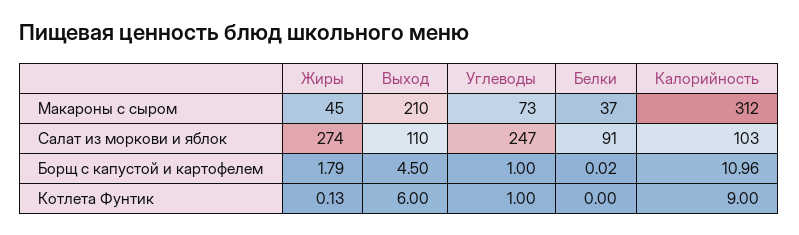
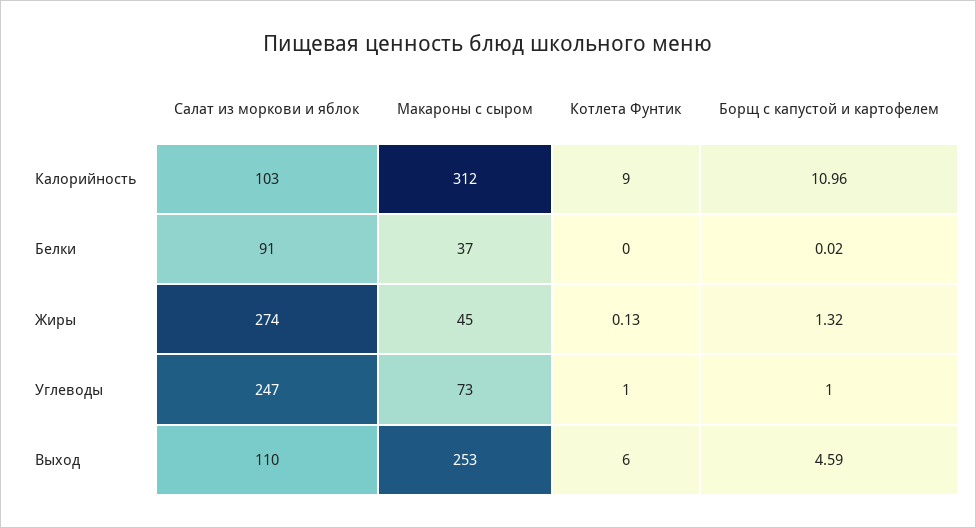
Выход, Макароны с сыром: 210 -> 253
Жиры, Борщ с капустой и картофелем: 1.79 -> 1.32
Выход, Борщ с капустой и картофелем: 4.5 -> 4.59

